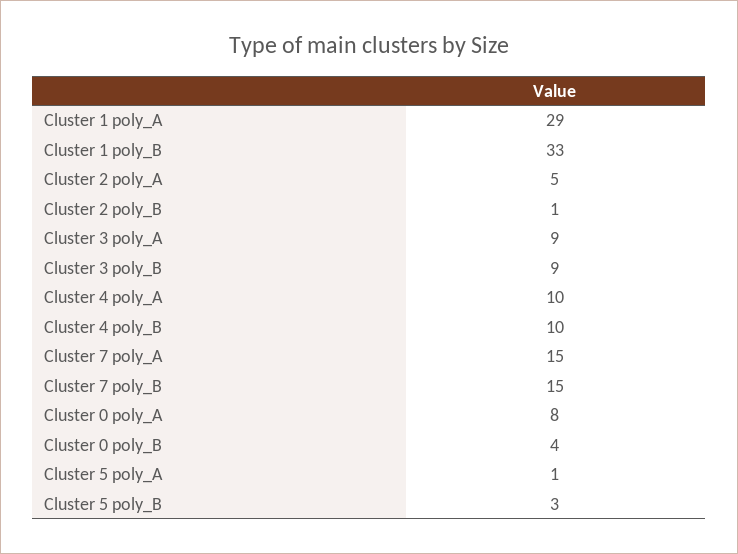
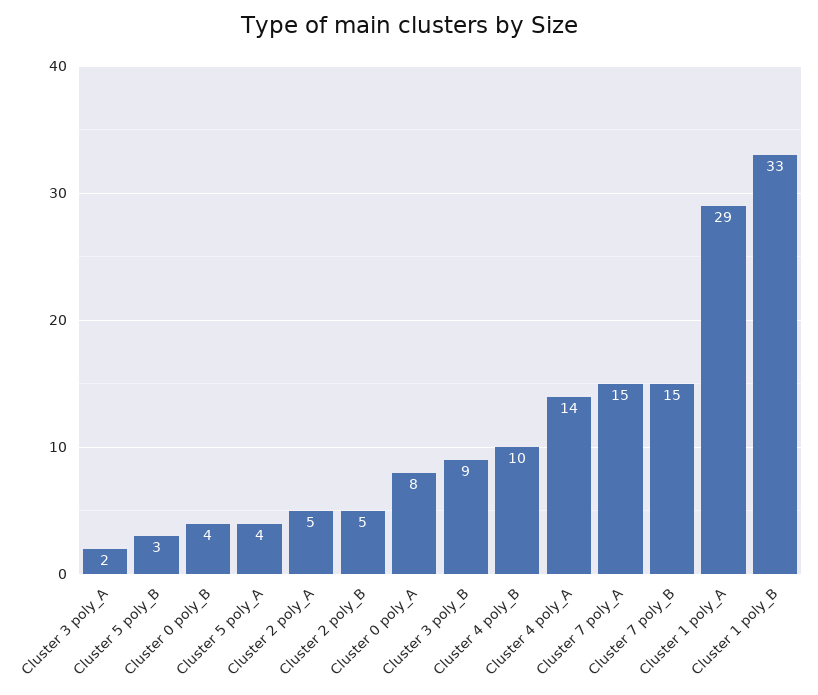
Cluster 2 poly_B: 1 -> 5
Cluster 3 poly_A: 9 -> 2
Cluster 4 poly_A: 10 -> 14
Cluster 5 poly_A: 1 -> 4

